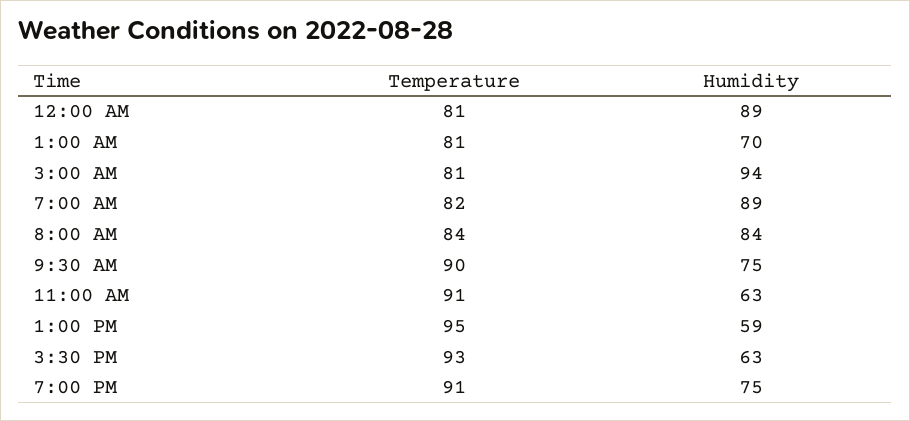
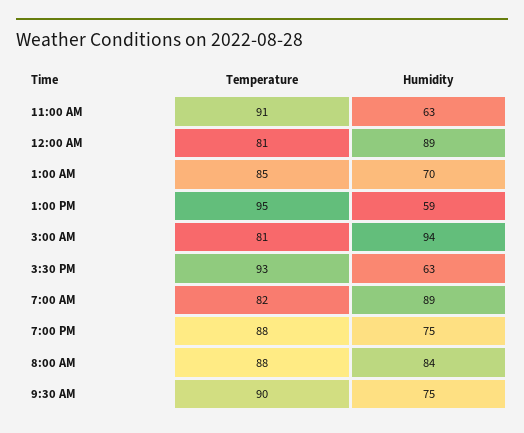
Temperature, 1:00 AM: 81 -> 85
Temperature, 8:00 AM: 84 -> 88
Temperature, 7:00 PM: 91 -> 88

